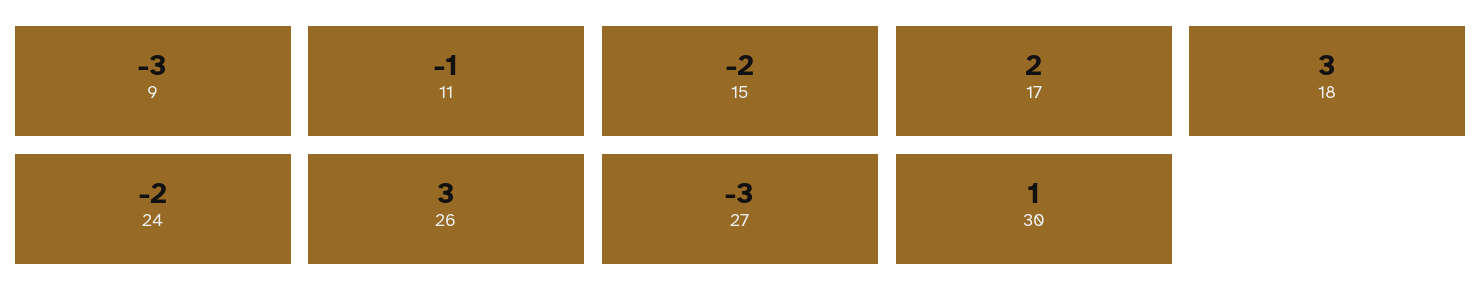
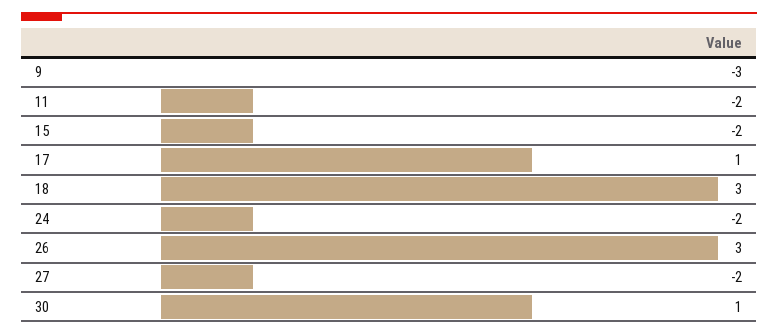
11: -1 -> -2
17: 2 -> 1
27: -3 -> -2

